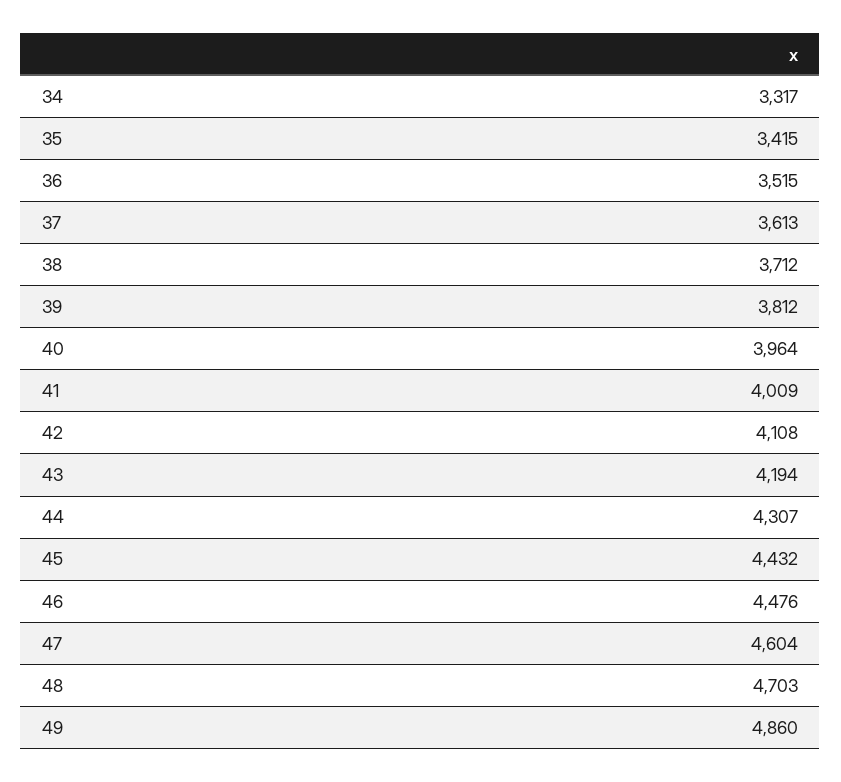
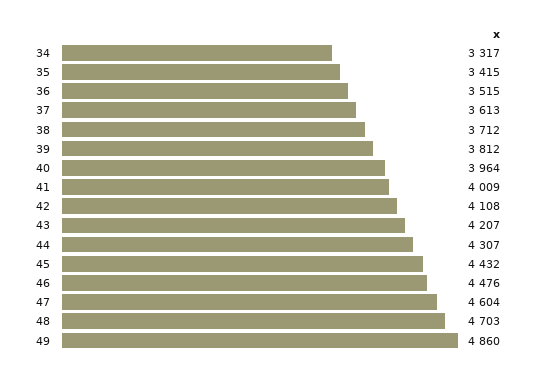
43: 4194 -> 4207

